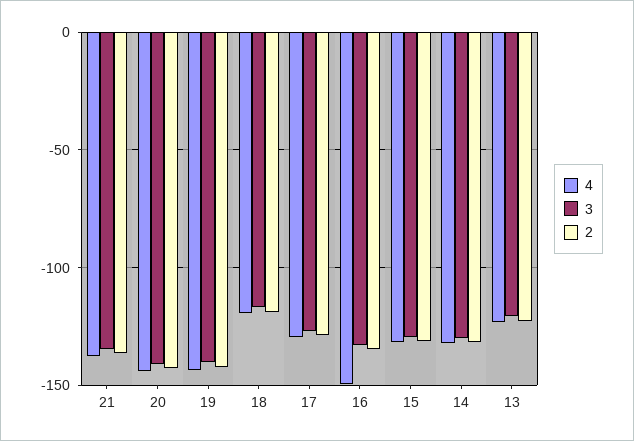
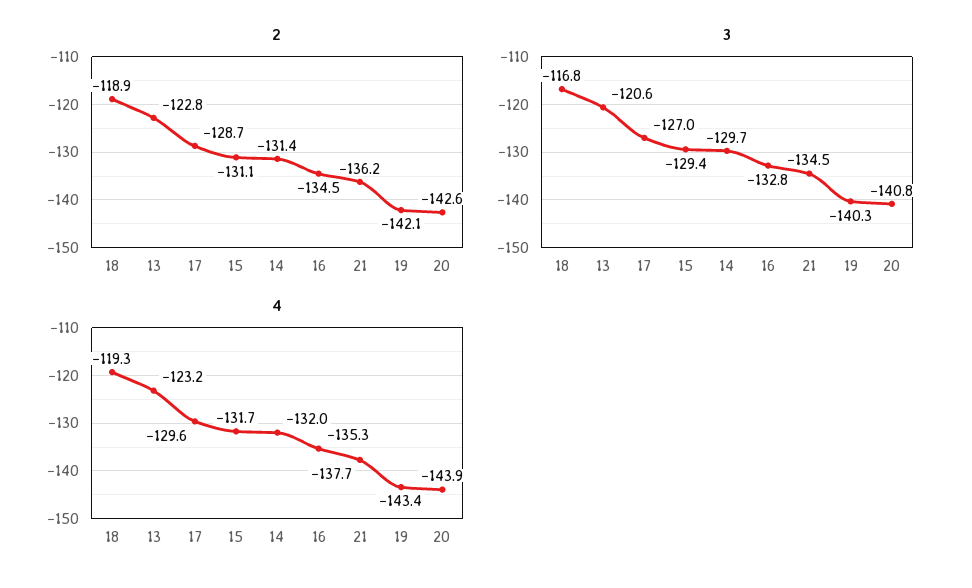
4, 16: -150 -> -135.3

